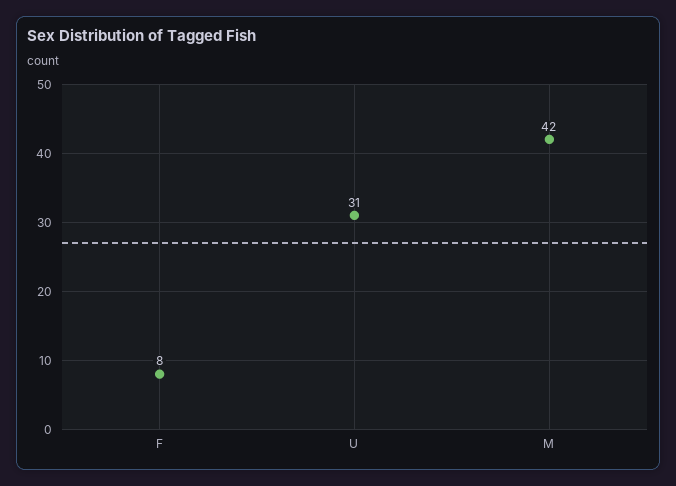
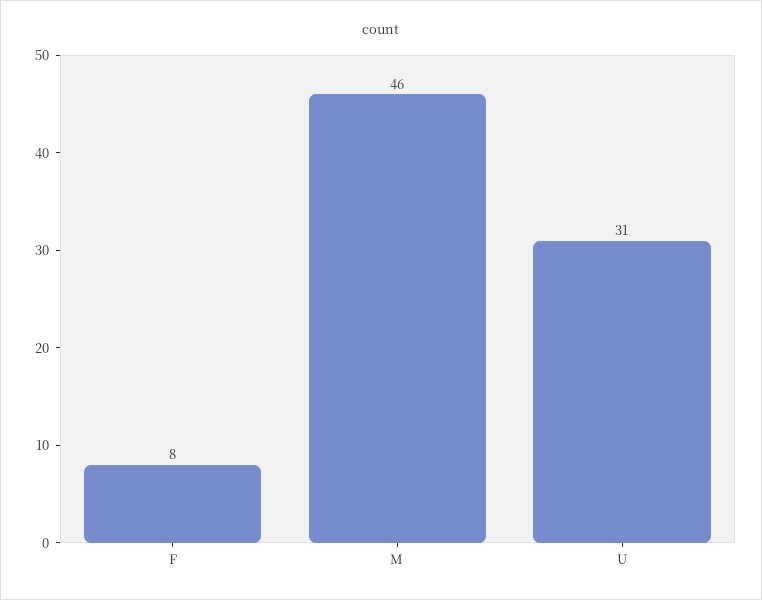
M: 42 -> 46

